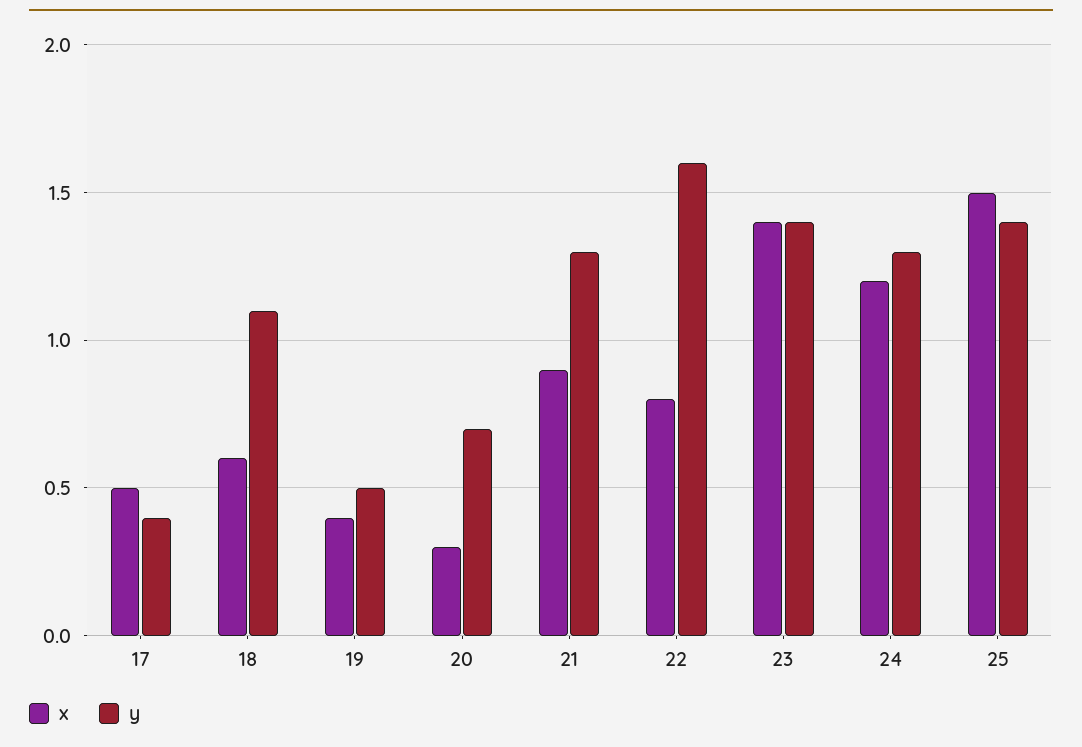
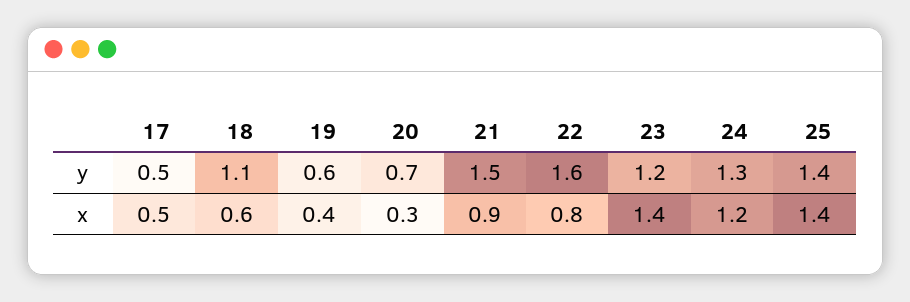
y, 17: 0.4 -> 0.5
y, 19: 0.5 -> 0.6
y, 21: 1.3 -> 1.5
y, 23: 1.4 -> 1.2
x, 25: 1.5 -> 1.4

